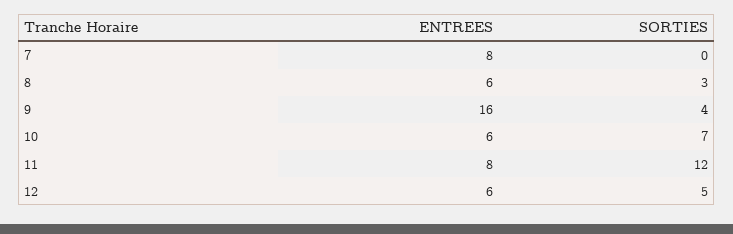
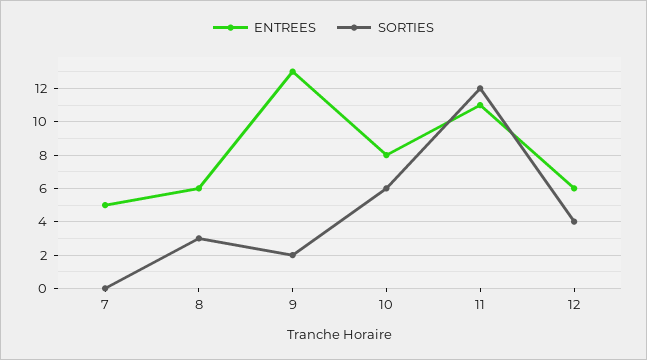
ENTREES, 7: 8 -> 5
ENTREES, 9: 16 -> 13
SORTIES, 9: 4 -> 2
ENTREES, 10: 6 -> 8
SORTIES, 10: 7 -> 6
ENTREES, 11: 8 -> 11
SORTIES, 12: 5 -> 4

